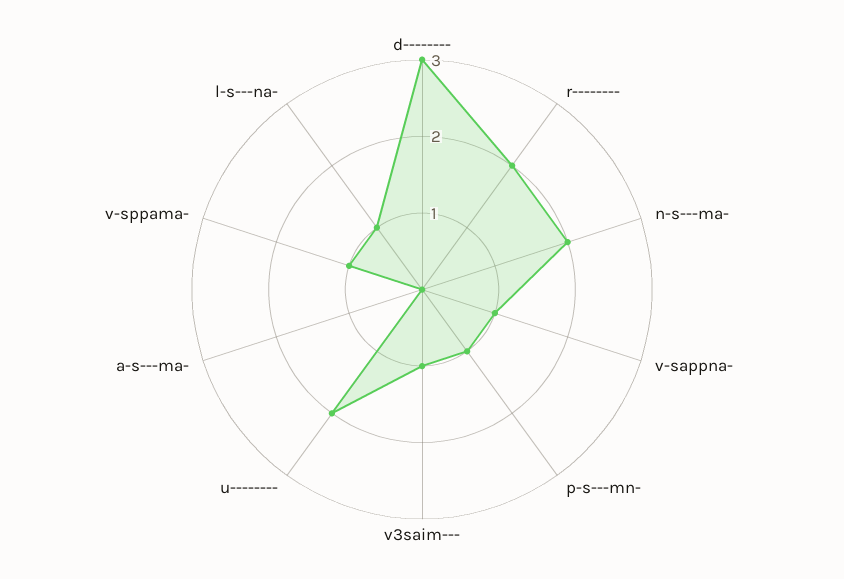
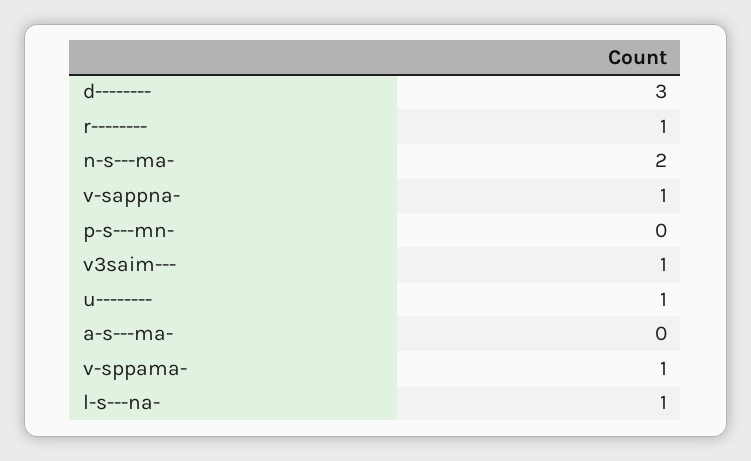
r--------: 2 -> 1
p-s---mn-: 1 -> 0
u--------: 2 -> 1

